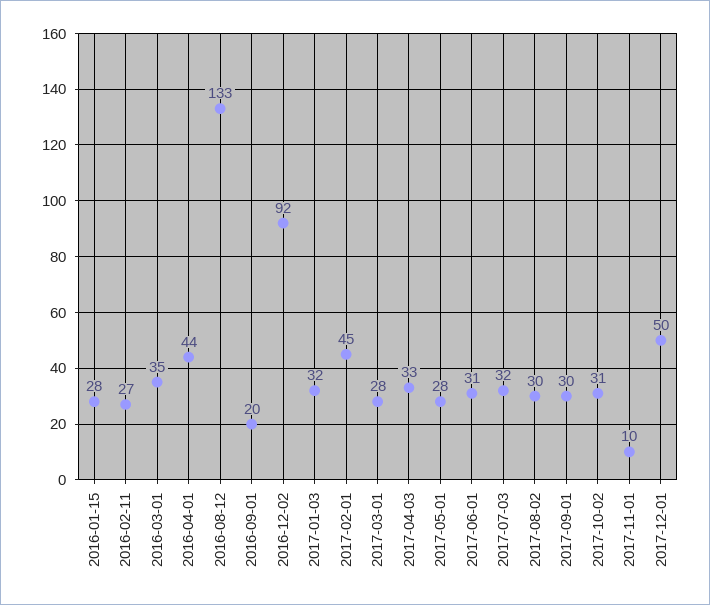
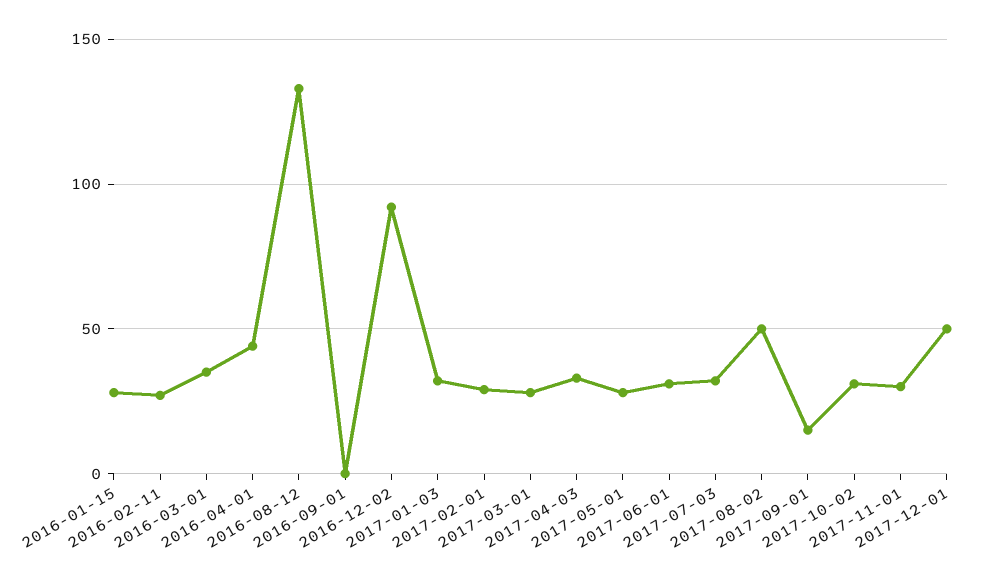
2016-09-01: 20 -> 0
2017-02-01: 45 -> 30
2017-08-02: 30 -> 50
2017-09-01: 30 -> 15
2017-11-01: 10 -> 30

